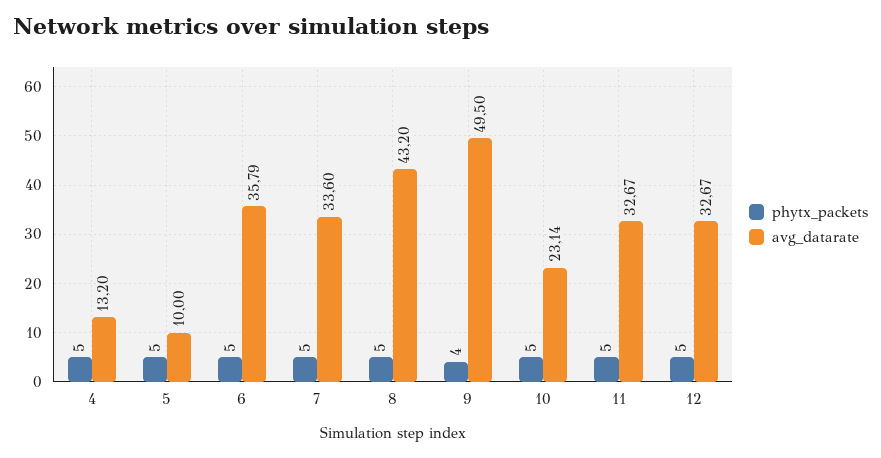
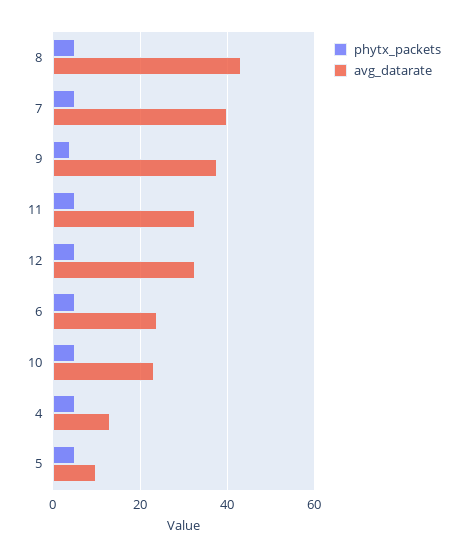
avg_datarate, 6: 35.79 -> 24
avg_datarate, 7: 33.6 -> 40
avg_datarate, 9: 49.5 -> 38

